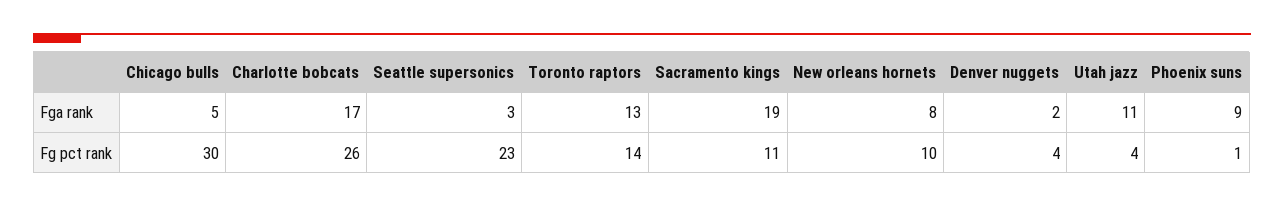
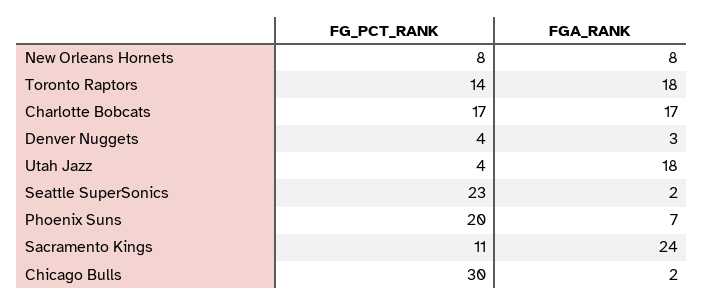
Chicago bulls, Fga rank: 5 -> 2
Seattle supersonics, Fga rank: 3 -> 2
Toronto raptors, Fga rank: 13 -> 18
Sacramento kings, Fga rank: 19 -> 24
Denver nuggets, Fga rank: 2 -> 3
Utah jazz, Fga rank: 11 -> 18
Phoenix suns, Fga rank: 9 -> 7
Charlotte bobcats, Fg pct rank: 26 -> 17
New orleans hornets, Fg pct rank: 10 -> 8
Phoenix suns, Fg pct rank: 1 -> 20

